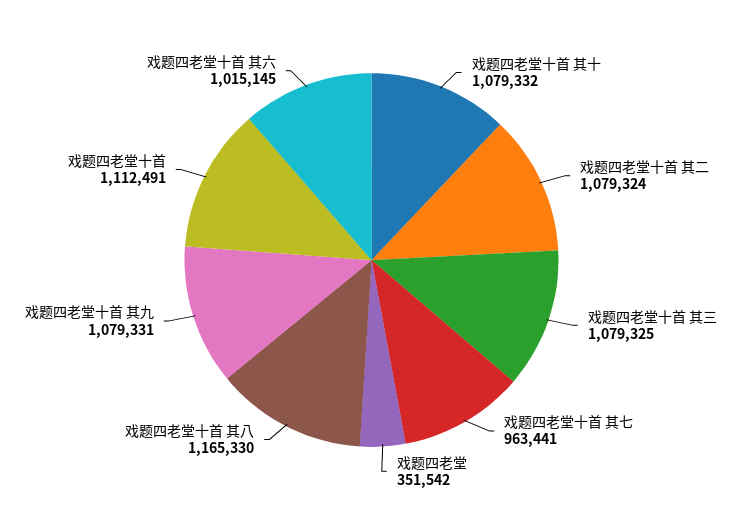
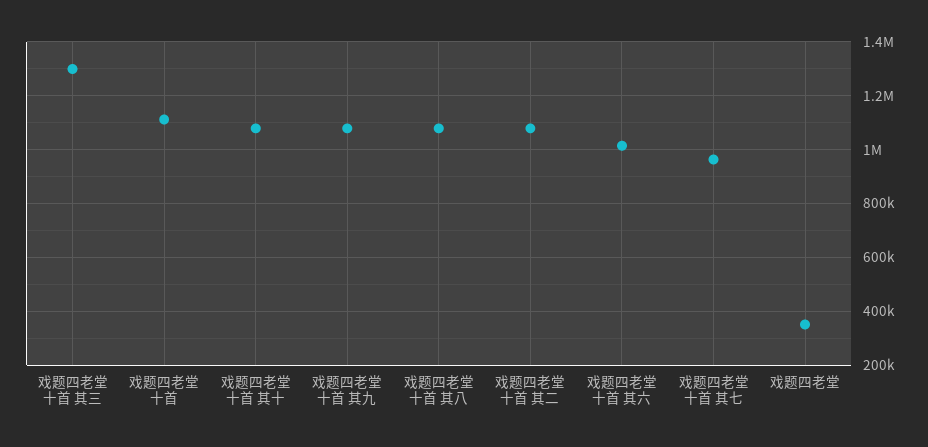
戏题四老堂十首 其三: 1079325 -> 1300000
戏题四老堂十首 其八: 1165330 -> 1075000

